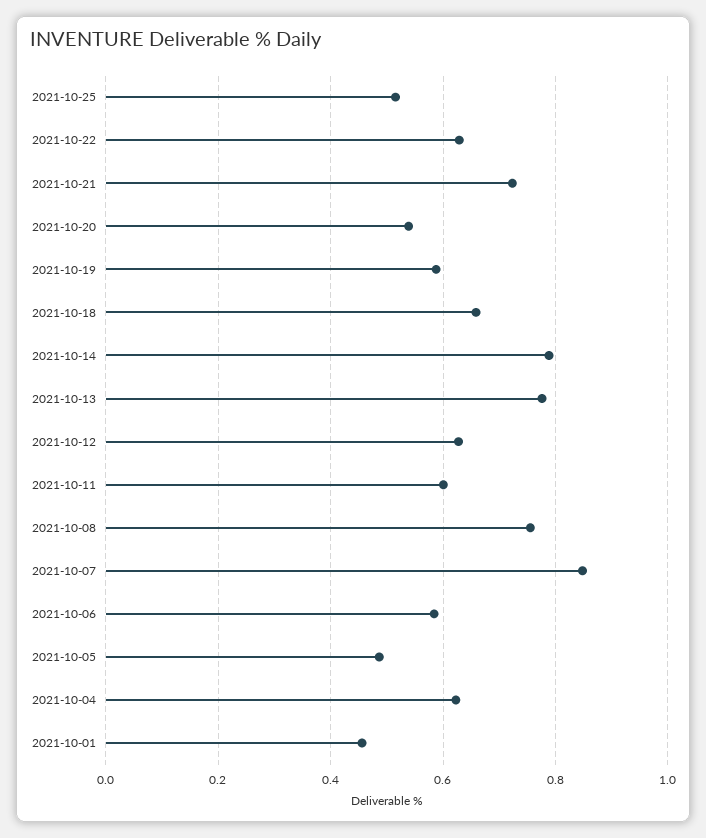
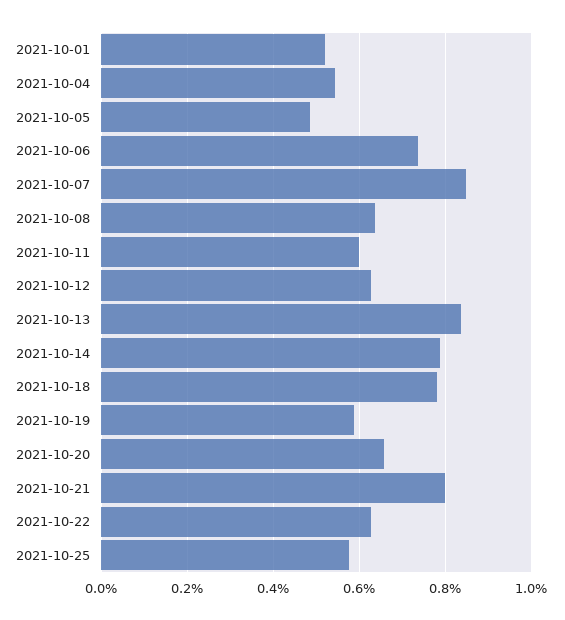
2021-10-25: 0.52 -> 0.58
2021-10-21: 0.72 -> 0.8
2021-10-20: 0.54 -> 0.66
2021-10-18: 0.66 -> 0.78
2021-10-13: 0.78 -> 0.84
2021-10-08: 0.76 -> 0.64
2021-10-06: 0.58 -> 0.74
2021-10-04: 0.62 -> 0.54
2021-10-01: 0.46 -> 0.52

